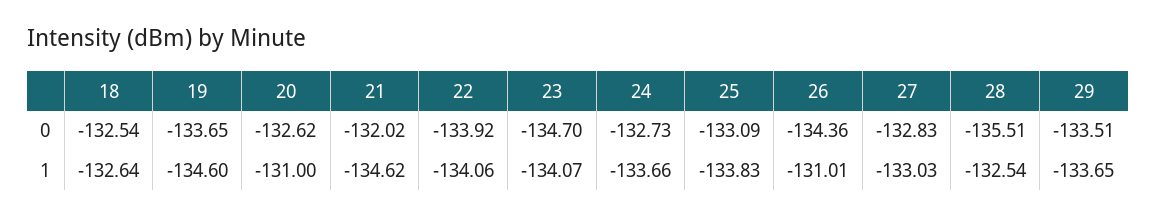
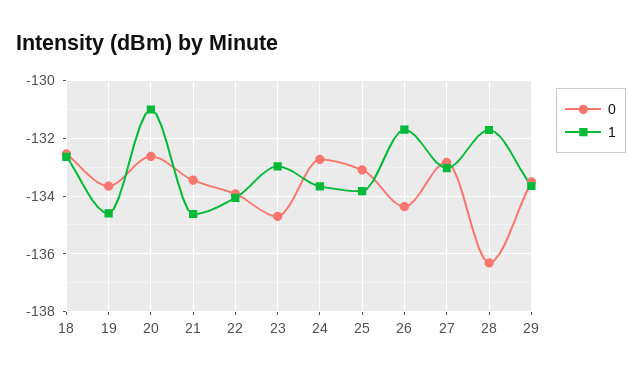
0, 21: -132.02 -> -133.5
0, 28: -135.51 -> -136.25
1, 23: -134.07 -> -133
1, 26: -131.01 -> -131.75
1, 28: -132.54 -> -131.75

